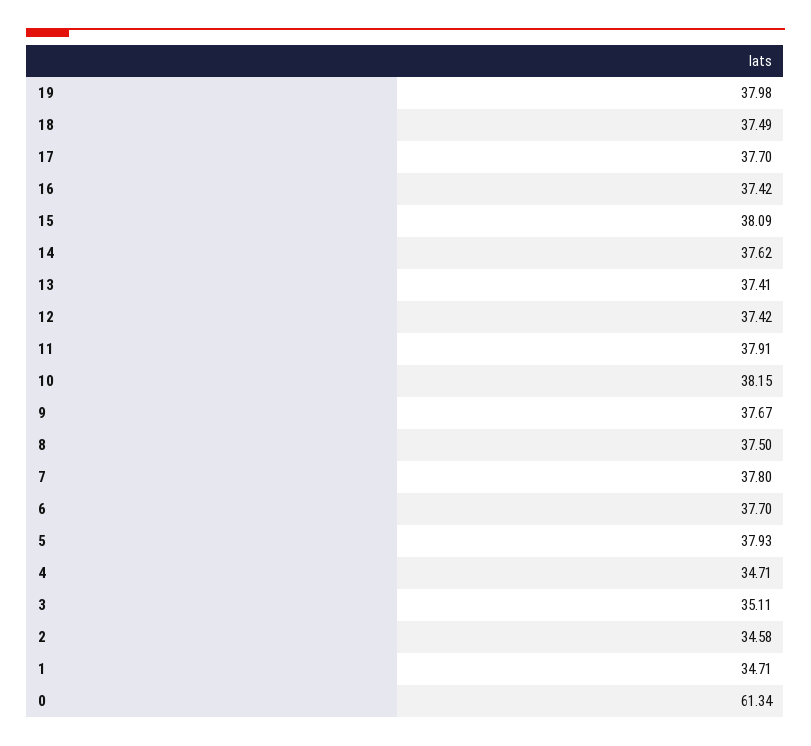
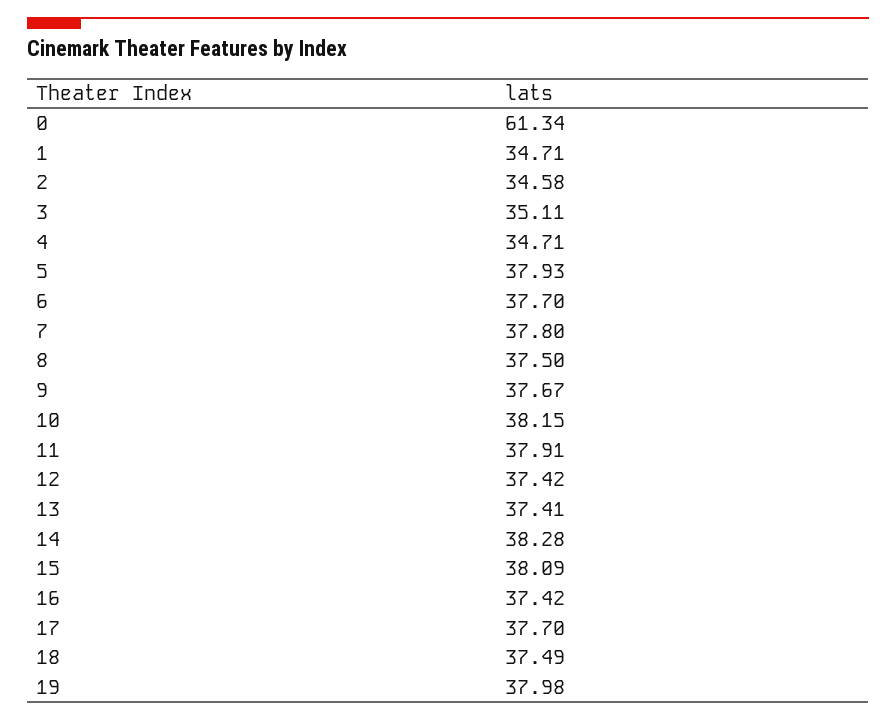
14: 37.62 -> 38.28

